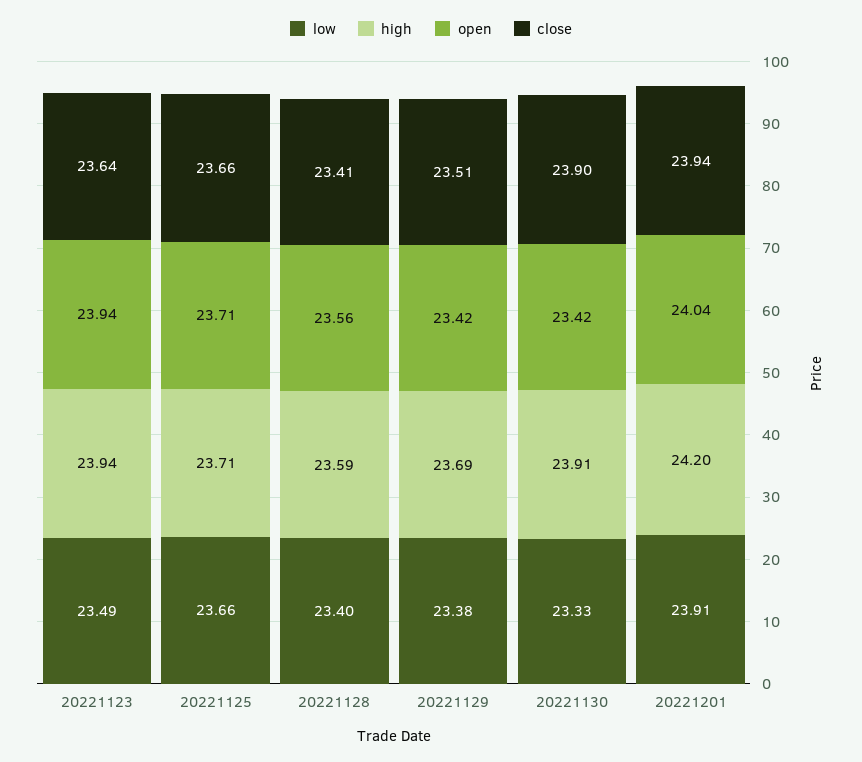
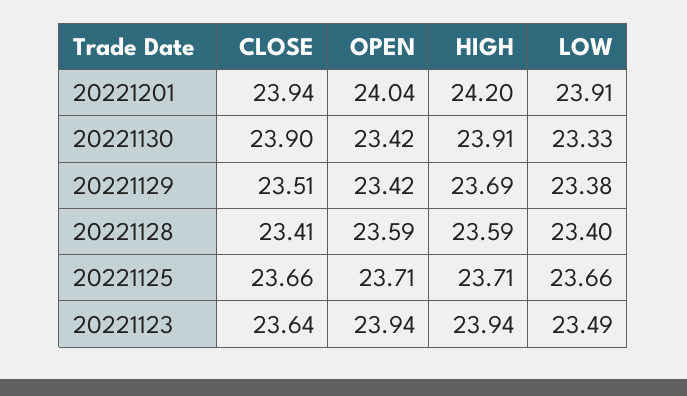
open, 20221128: 23.56 -> 23.59

